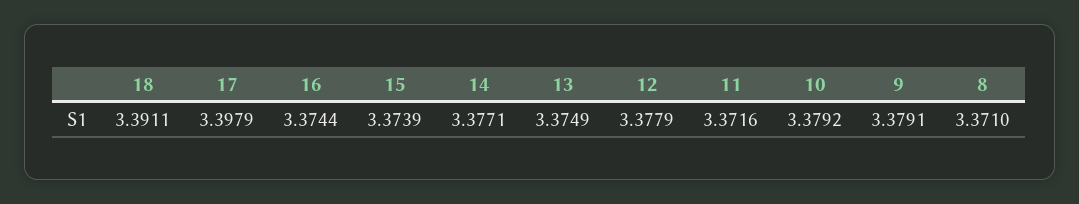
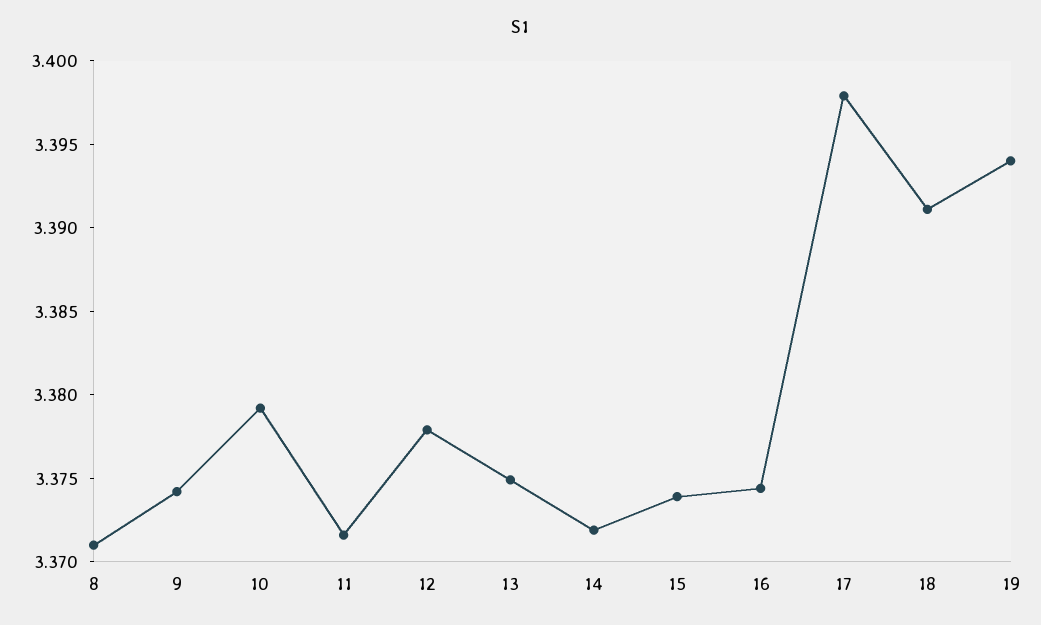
14: 3.3771 -> 3.372
9: 3.3791 -> 3.374
19: none -> 3.394

